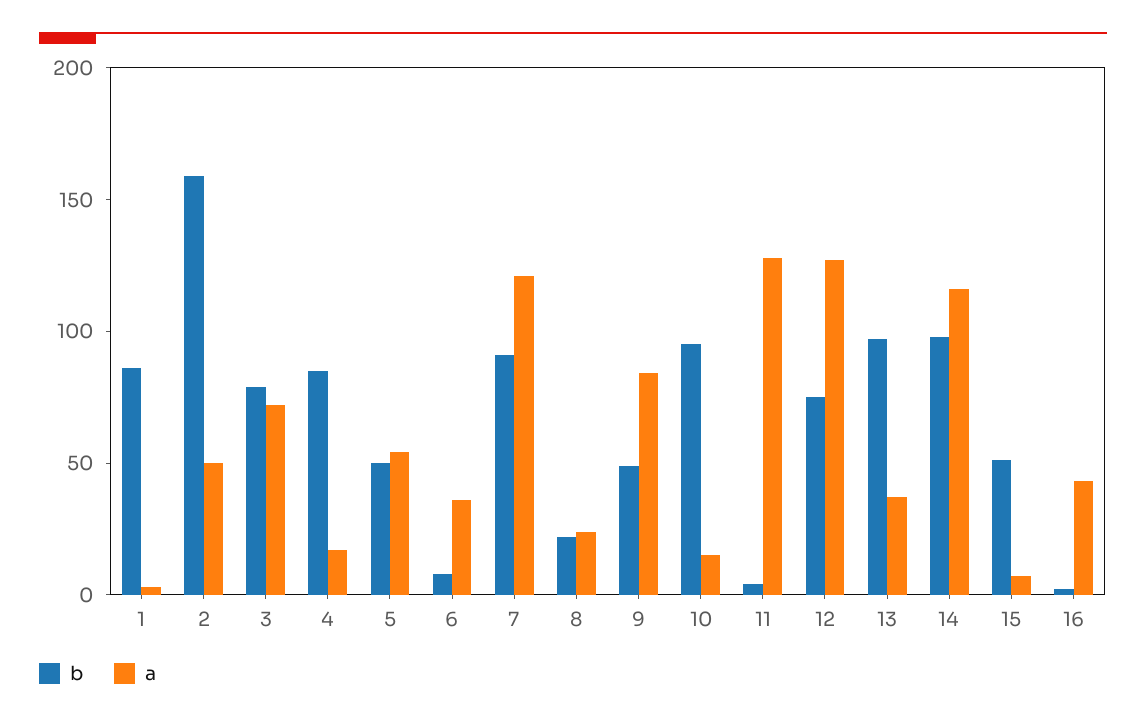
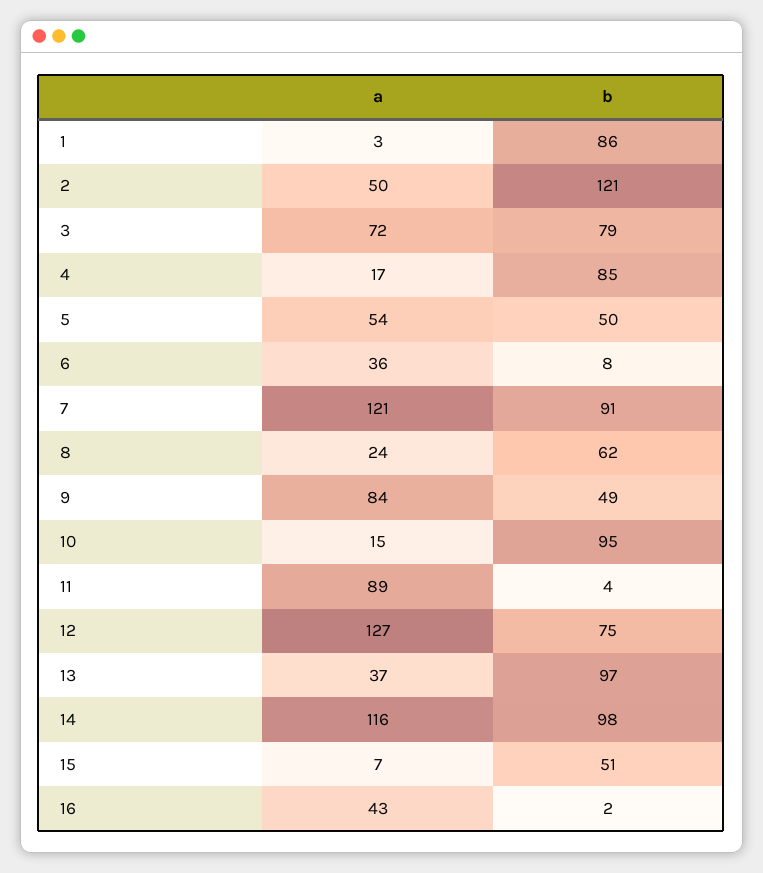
b, 2: 160 -> 121
b, 8: 20 -> 62
a, 11: 130 -> 89

